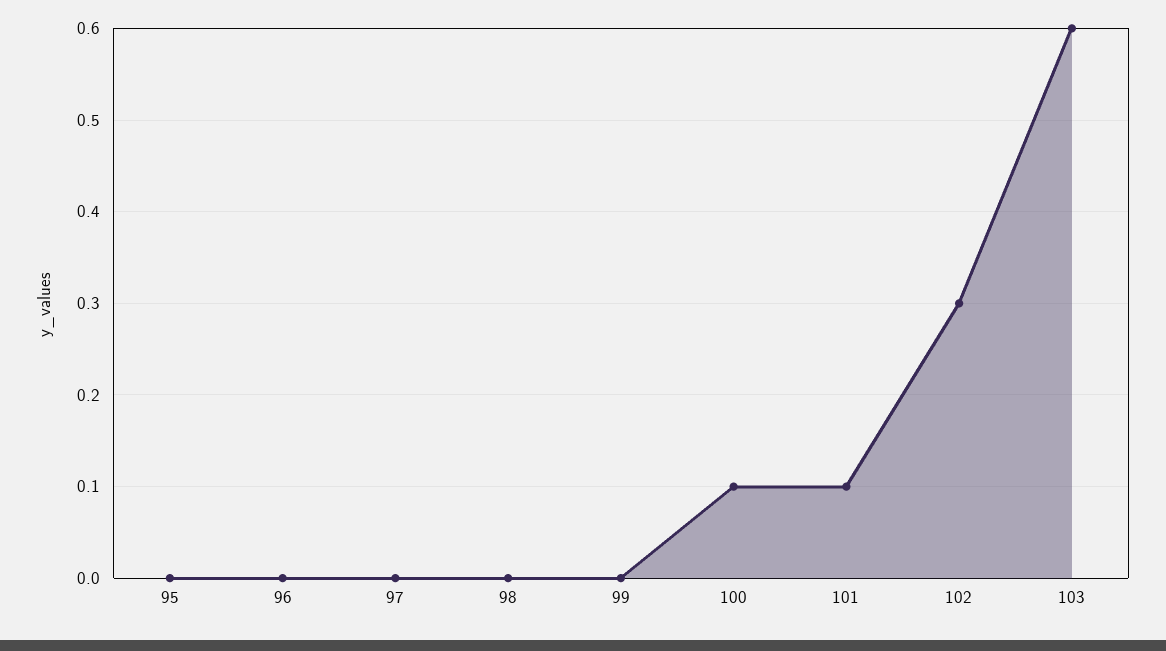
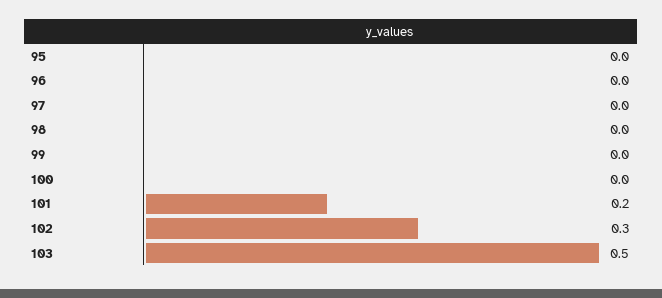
100: 0.1 -> 0
101: 0.1 -> 0.2
103: 0.6 -> 0.5

